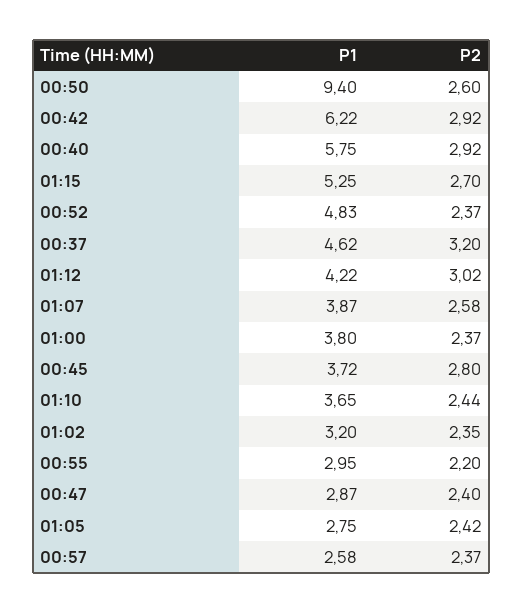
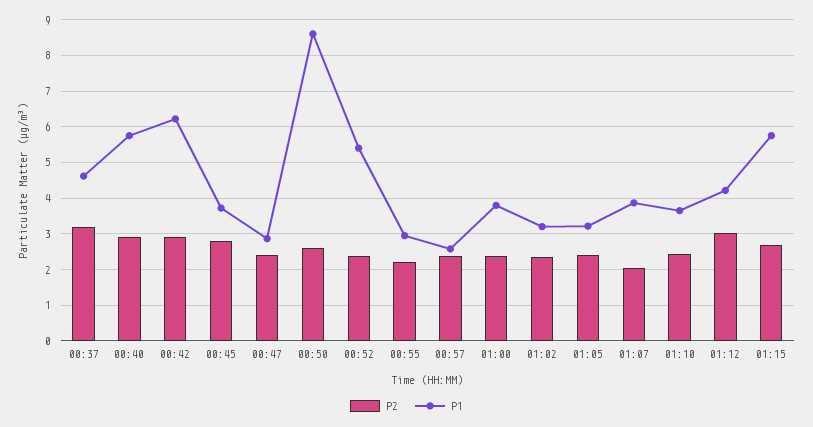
P1, 00:50: 9.4 -> 8.6
P1, 01:15: 5.25 -> 5.8
P1, 00:52: 4.83 -> 5.4
P2, 01:07: 2.58 -> 2
P1, 01:05: 2.75 -> 3.2

